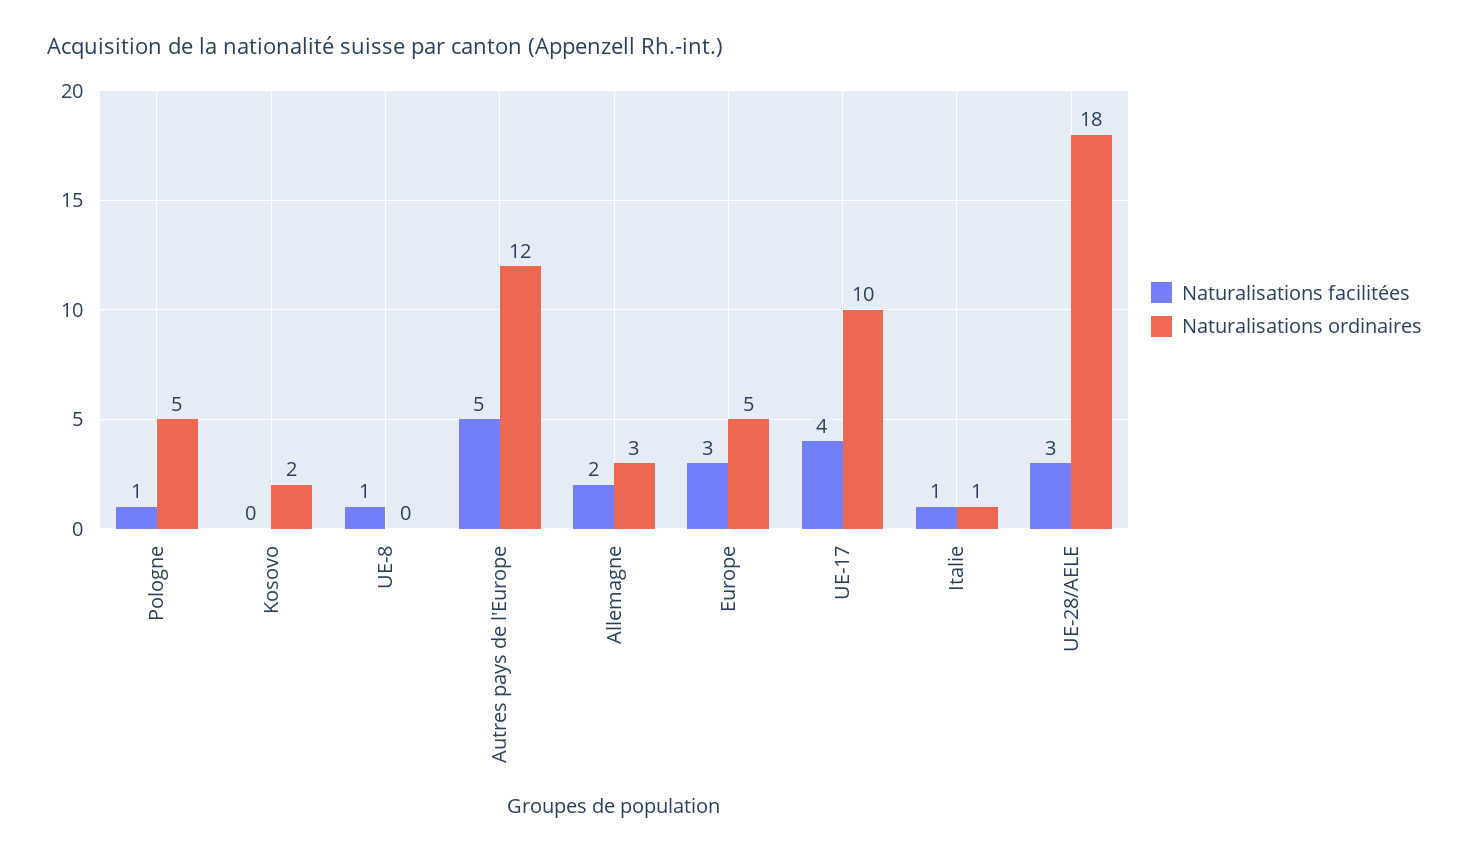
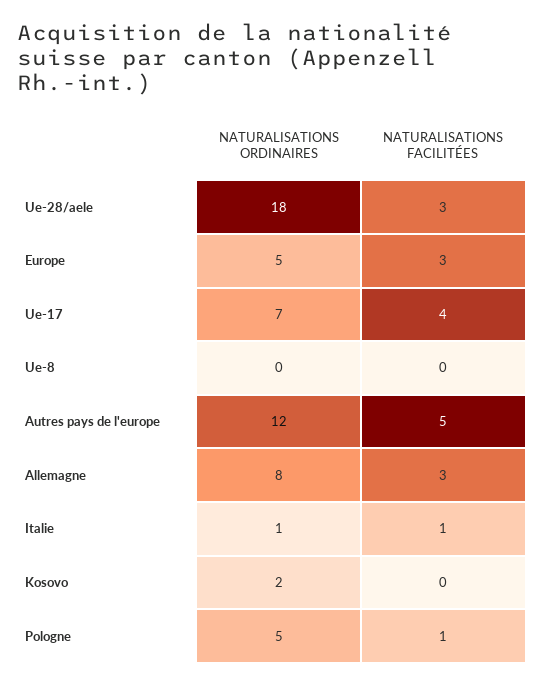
Naturalisations facilitées, UE-8: 1 -> 0
Naturalisations facilitées, Allemagne: 2 -> 3
Naturalisations ordinaires, Allemagne: 3 -> 8
Naturalisations ordinaires, UE-17: 10 -> 7

